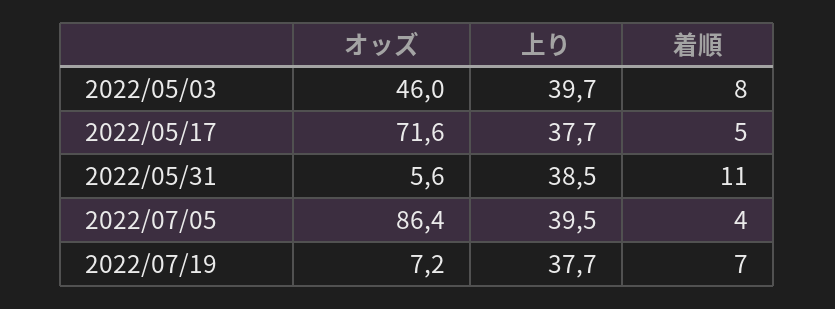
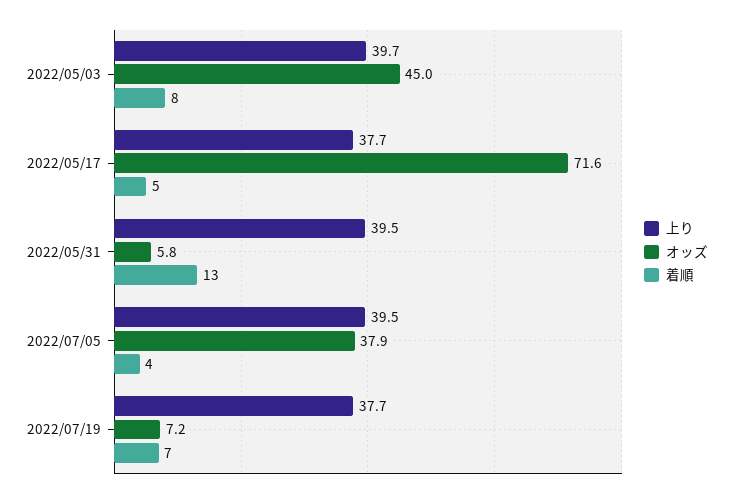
オッズ, 2022/05/03: 46 -> 45
オッズ, 2022/05/31: 5.6 -> 5.8
上り, 2022/05/31: 38.5 -> 39.5
着順, 2022/05/31: 11 -> 13
オッズ, 2022/07/05: 86.4 -> 37.9

